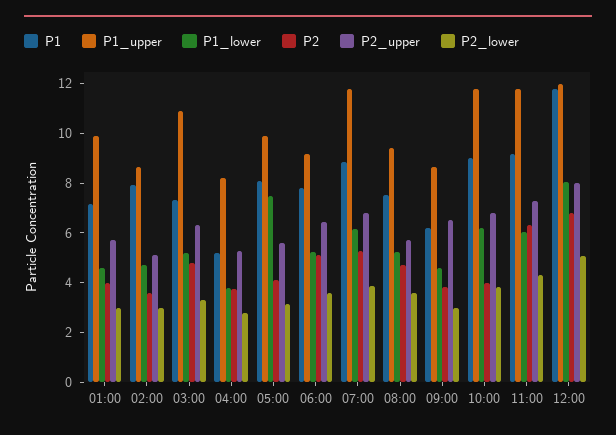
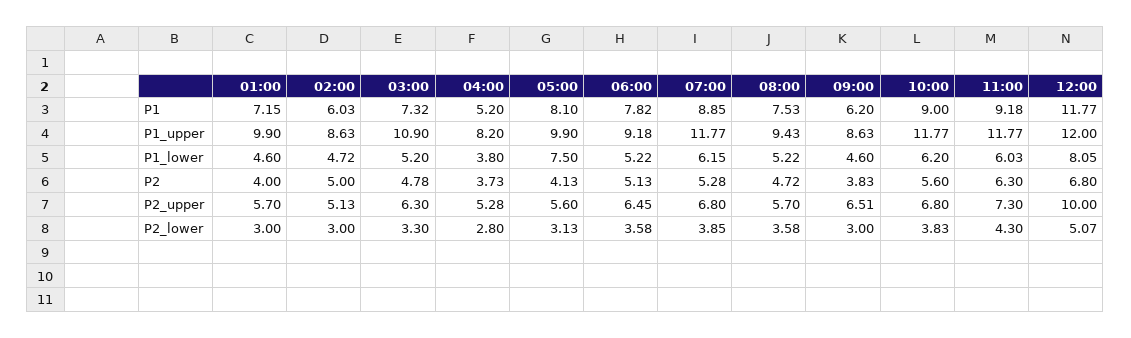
P1, 02:00: 8 -> 6.03
P2, 02:00: 3.5 -> 5
P2, 10:00: 4 -> 5.6
P2_upper, 12:00: 8 -> 10

